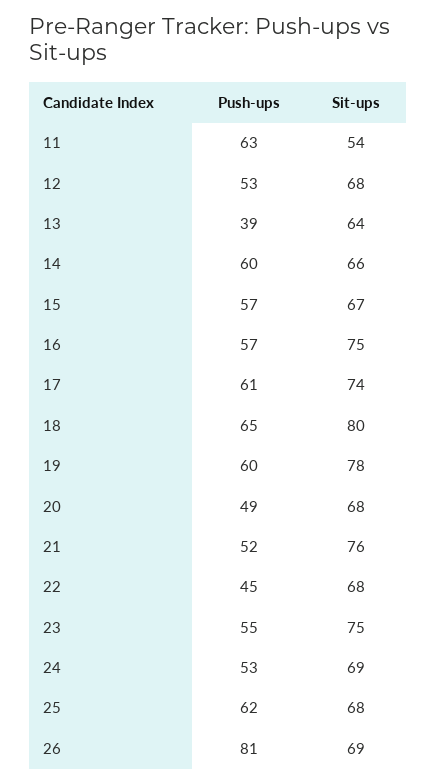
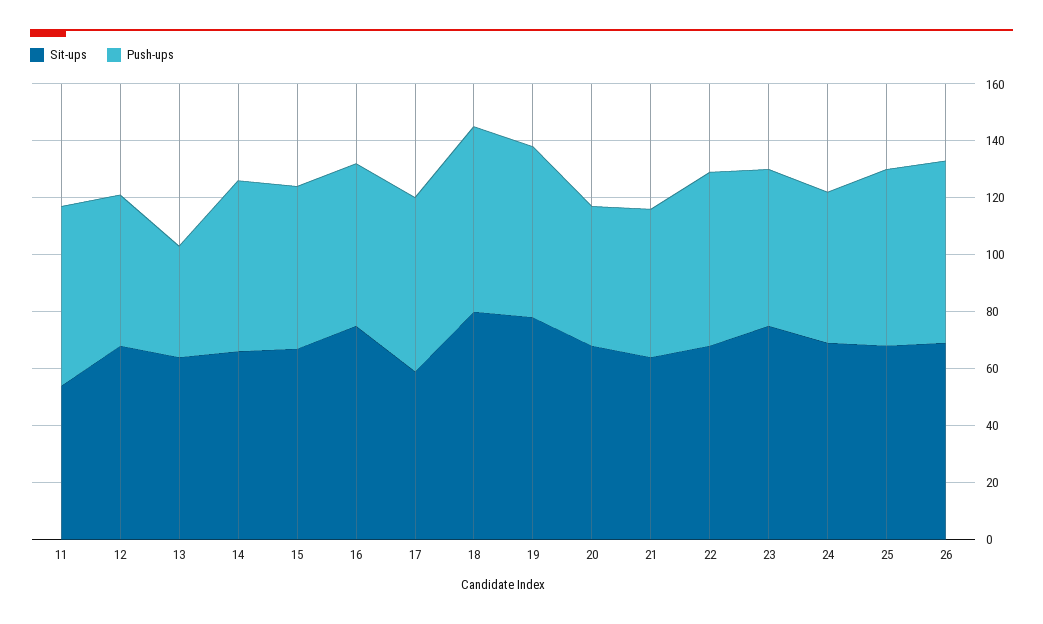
Sit-ups, 17: 74 -> 60
Sit-ups, 21: 76 -> 65
Push-ups, 22: 45 -> 60
Push-ups, 26: 81 -> 65

